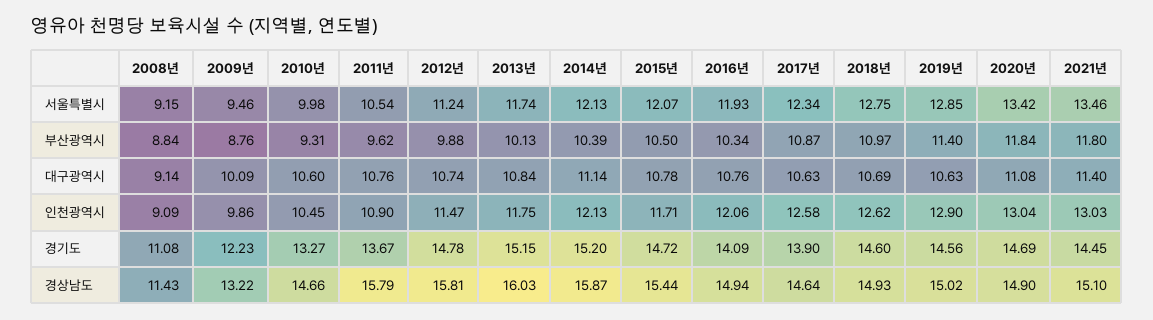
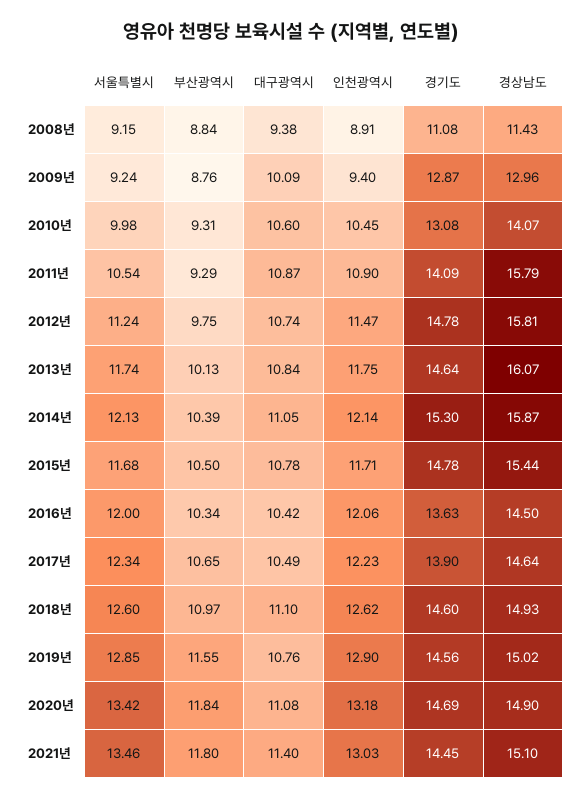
2009년, 서울특별시: 9.46 -> 9.24
2015년, 서울특별시: 12.07 -> 11.68
2016년, 서울특별시: 11.93 -> 12
2018년, 서울특별시: 12.75 -> 12.6
2011년, 부산광역시: 9.62 -> 9.29
2012년, 부산광역시: 9.88 -> 9.75
2017년, 부산광역시: 10.87 -> 10.65
2019년, 부산광역시: 11.4 -> 11.55
2008년, 대구광역시: 9.14 -> 9.38
2011년, 대구광역시: 10.76 -> 10.87
2014년, 대구광역시: 11.14 -> 11.05
2016년, 대구광역시: 10.76 -> 10.42
2017년, 대구광역시: 10.63 -> 10.49
2018년, 대구광역시: 10.69 -> 11.1
2019년, 대구광역시: 10.63 -> 10.76
2008년, 인천광역시: 9.09 -> 8.91
2009년, 인천광역시: 9.86 -> 9.4
2014년, 인천광역시: 12.13 -> 12.14
2017년, 인천광역시: 12.58 -> 12.23
2020년, 인천광역시: 13.04 -> 13.18
2009년, 경기도: 12.23 -> 12.87
2010년, 경기도: 13.27 -> 13.08
2011년, 경기도: 13.67 -> 14.09
2013년, 경기도: 15.15 -> 14.64
2014년, 경기도: 15.2 -> 15.3
2015년, 경기도: 14.72 -> 14.78
2016년, 경기도: 14.09 -> 13.63
2009년, 경상남도: 13.22 -> 12.96
2010년, 경상남도: 14.66 -> 14.07
2013년, 경상남도: 16.03 -> 16.07
2016년, 경상남도: 14.94 -> 14.5

